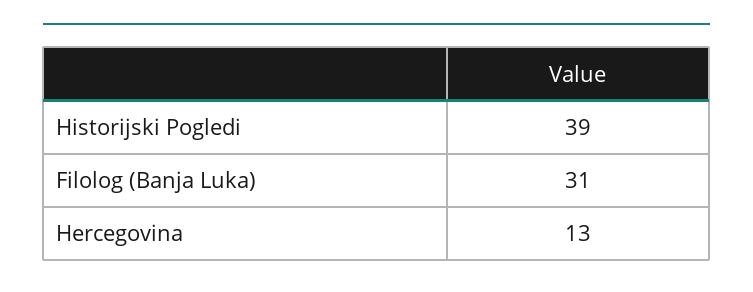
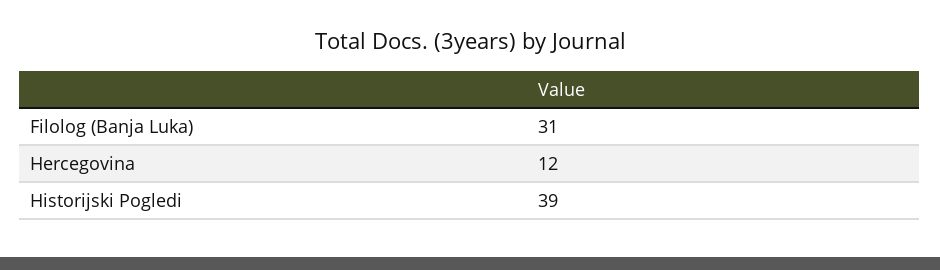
Hercegovina: 13 -> 12

